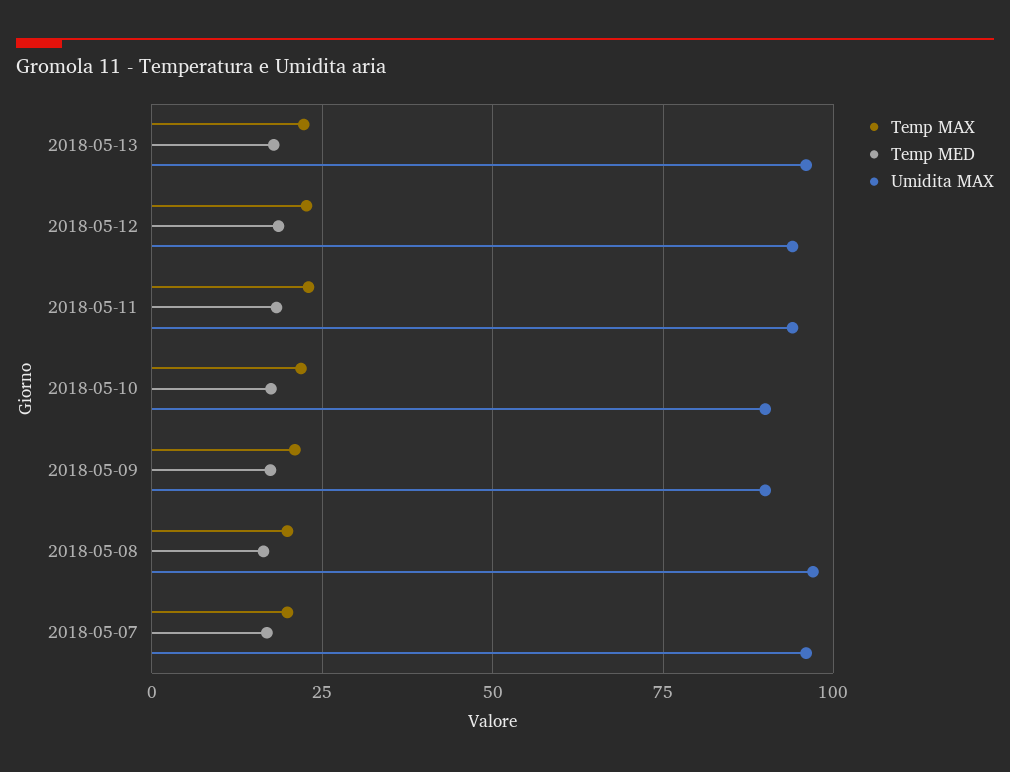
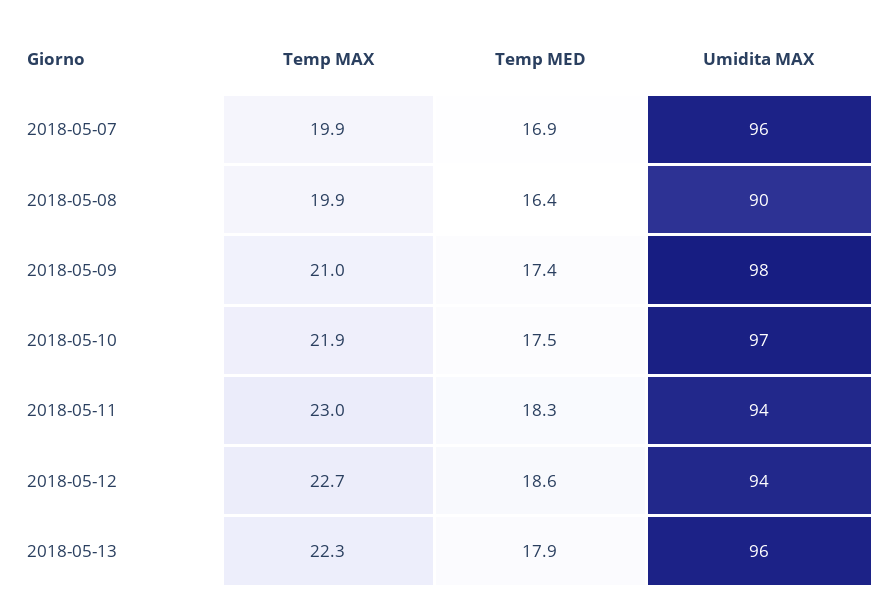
Umidita MAX, 2018-05-10: 90 -> 97
Umidita MAX, 2018-05-09: 90 -> 98
Umidita MAX, 2018-05-08: 97.5 -> 90

